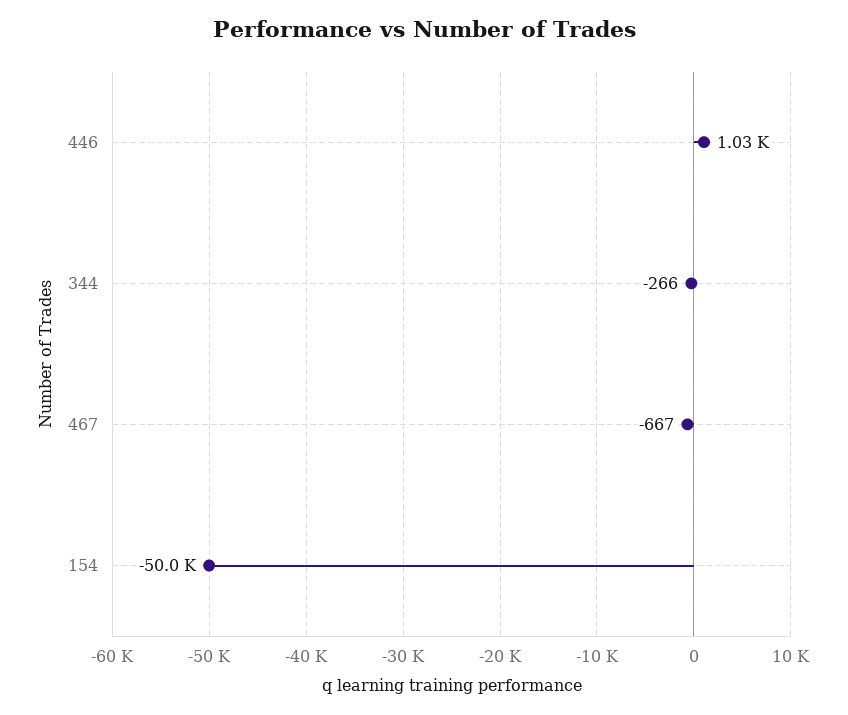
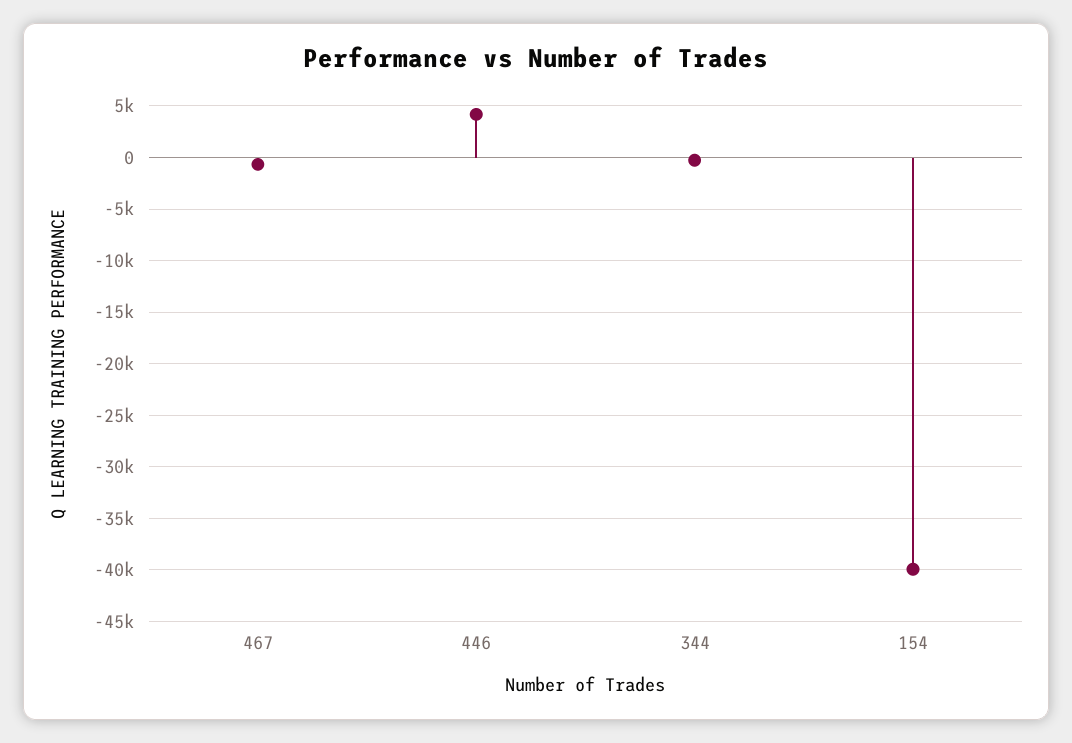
446: 1030 -> 4000
154: -50000 -> -40000

